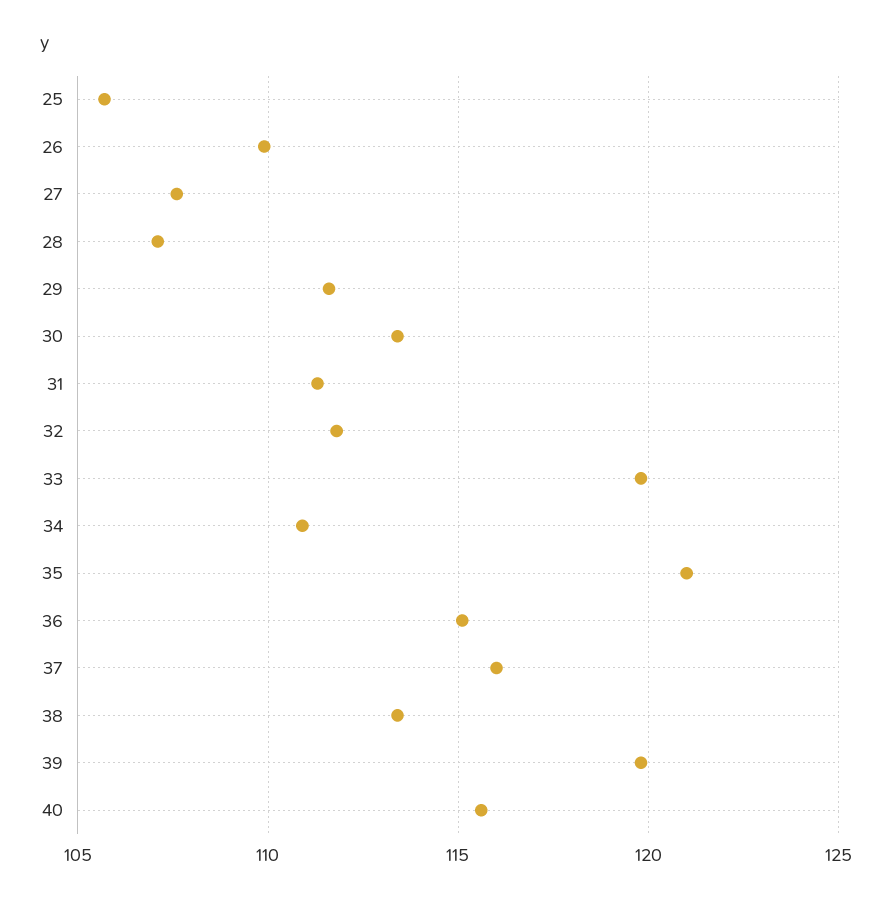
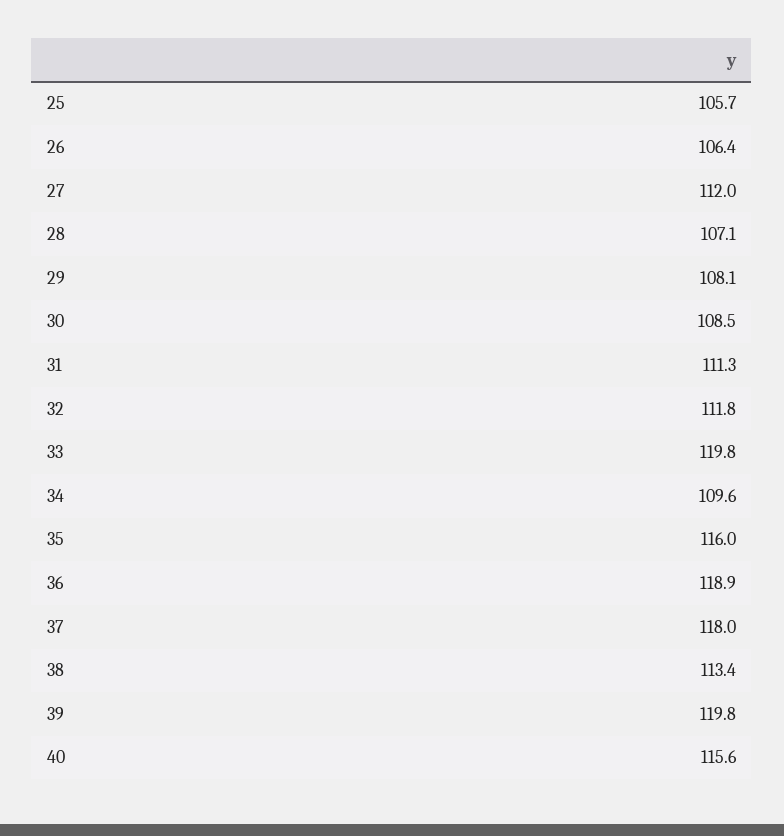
26: 110 -> 106.4
27: 107.5 -> 112
29: 111.5 -> 108.1
30: 113.5 -> 108.5
34: 111 -> 109.6
35: 121 -> 116
36: 115 -> 118.9
37: 116 -> 118

